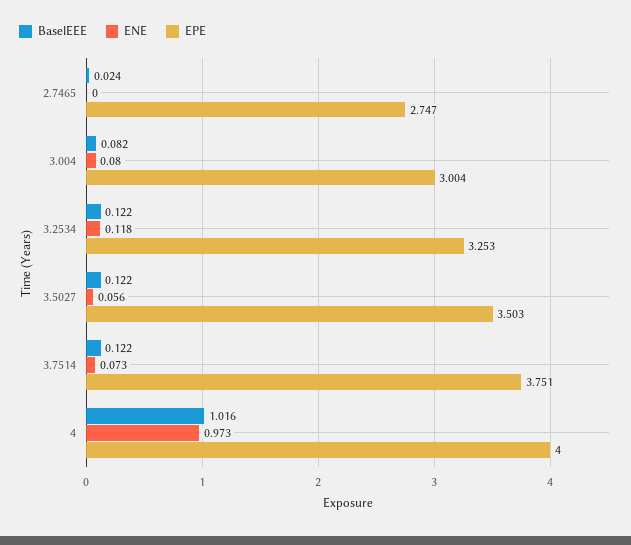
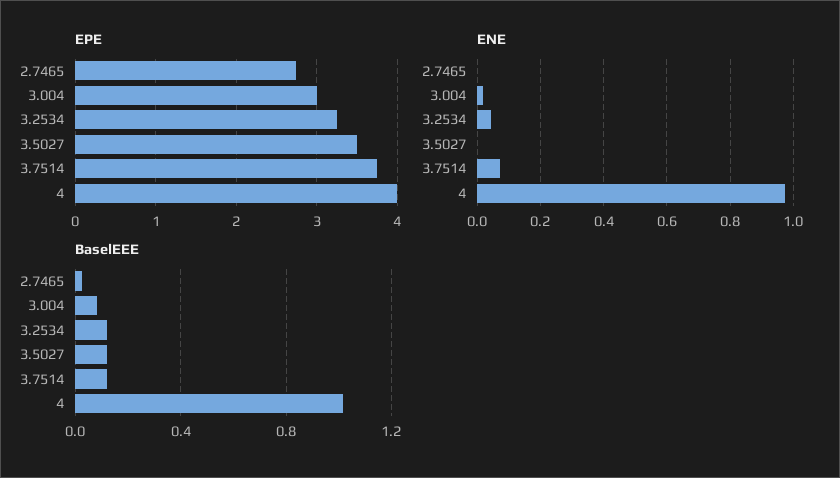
ENE, 3.004: 0.08 -> 0.02
ENE, 3.2534: 0.118 -> 0.04
ENE, 3.5027: 0.056 -> 0

